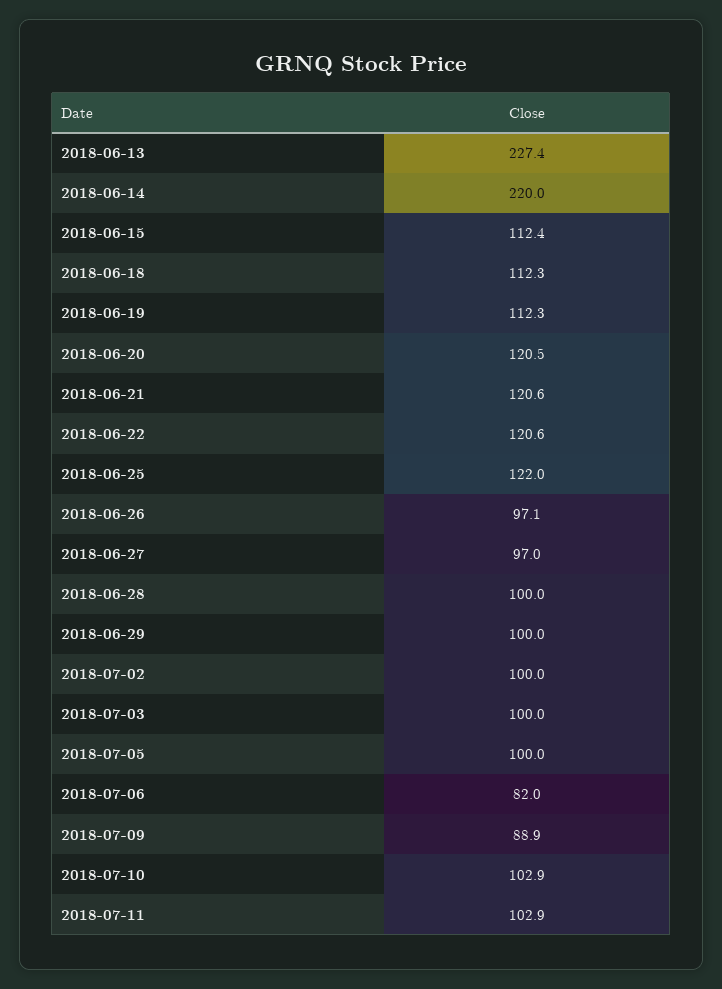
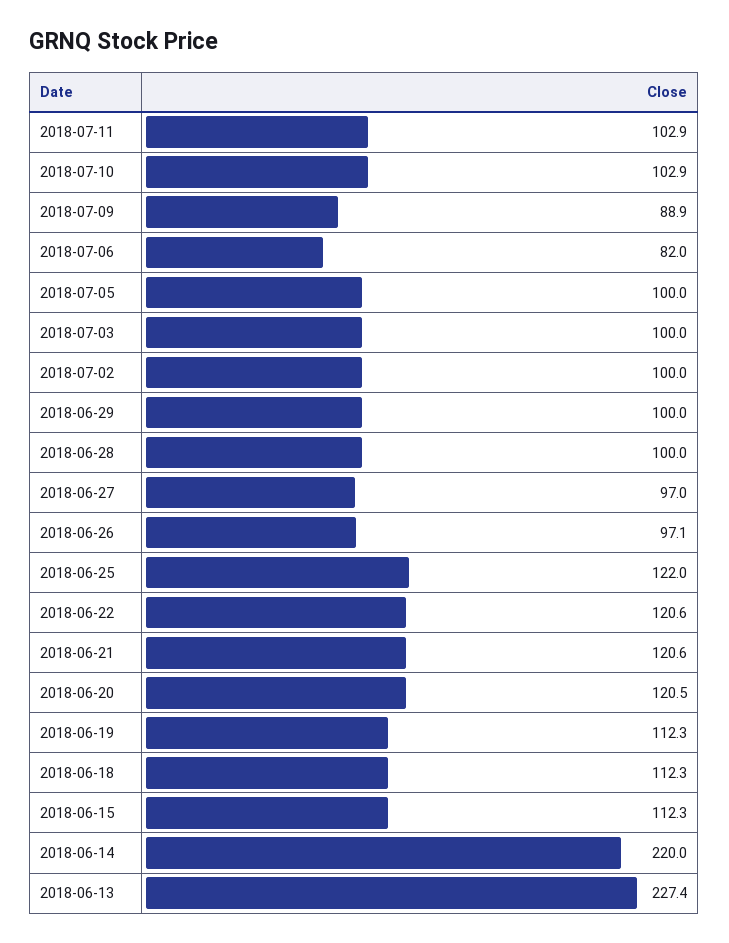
2018-06-15: 112.4 -> 112.3

